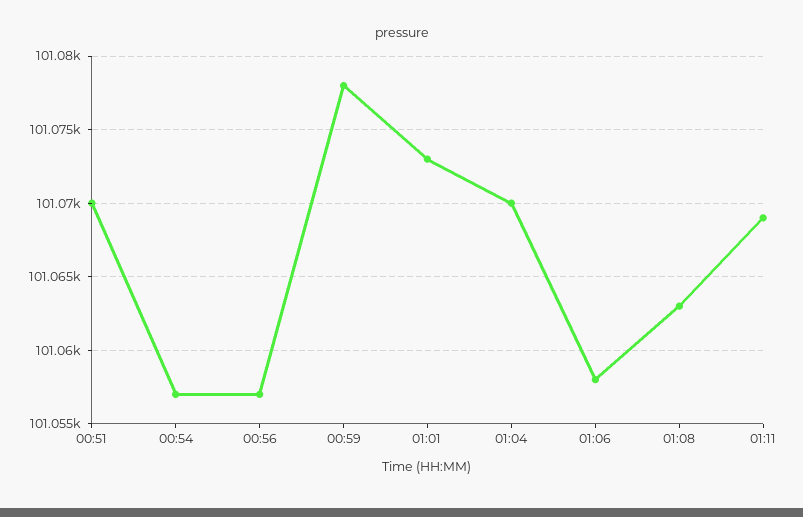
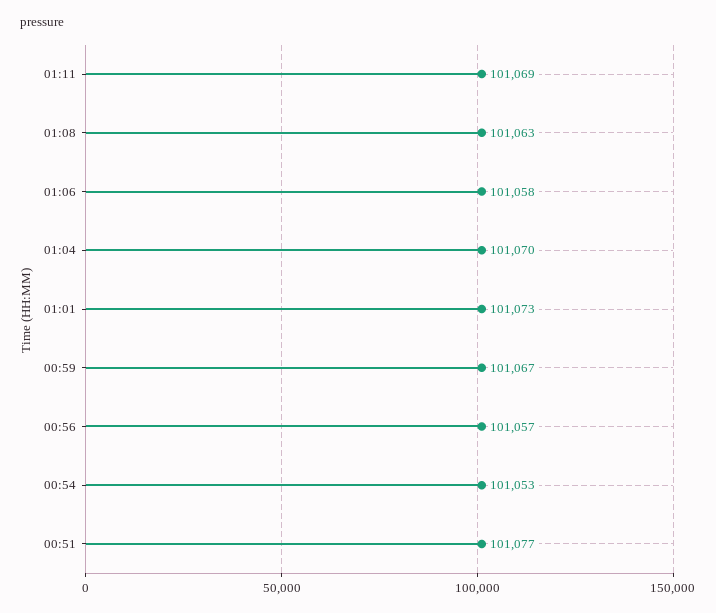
00:51: 101070 -> 101077
00:54: 101057 -> 101053
00:59: 101078 -> 101067

